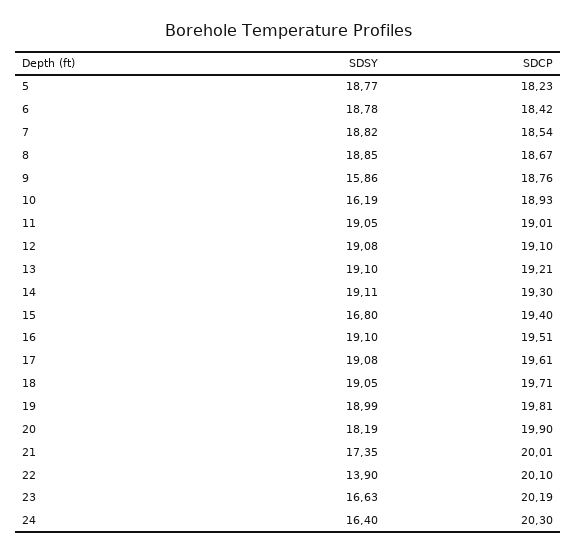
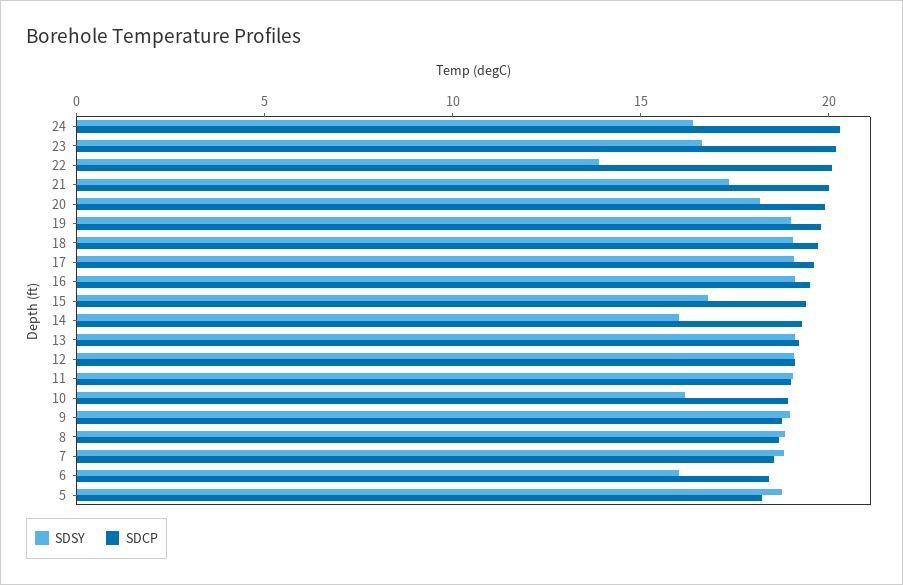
SDSY, 6: 18.78 -> 16
SDSY, 9: 15.86 -> 19
SDSY, 14: 19.11 -> 16

